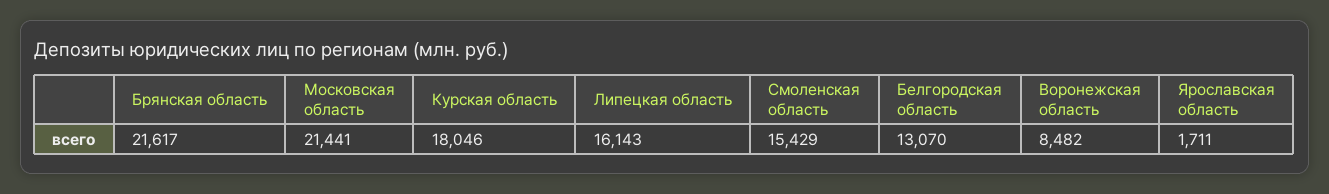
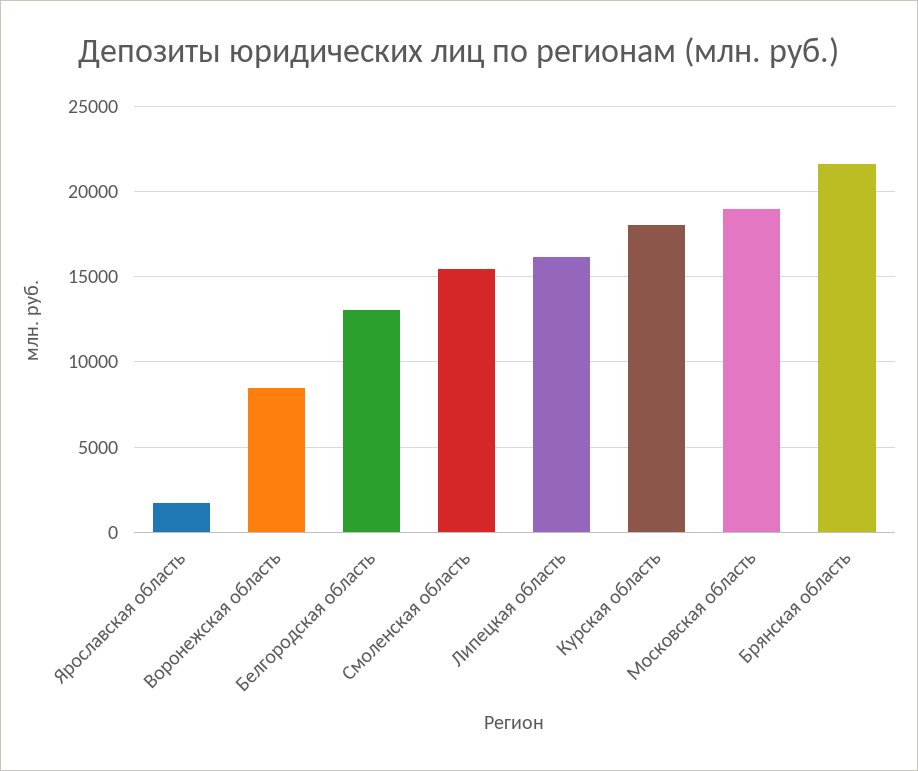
Московская область: 21441 -> 19000

